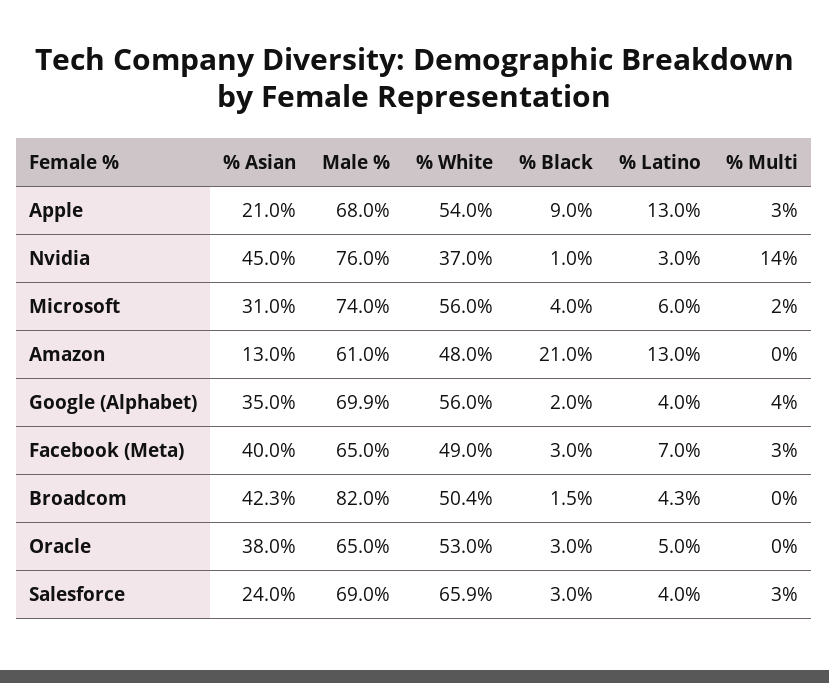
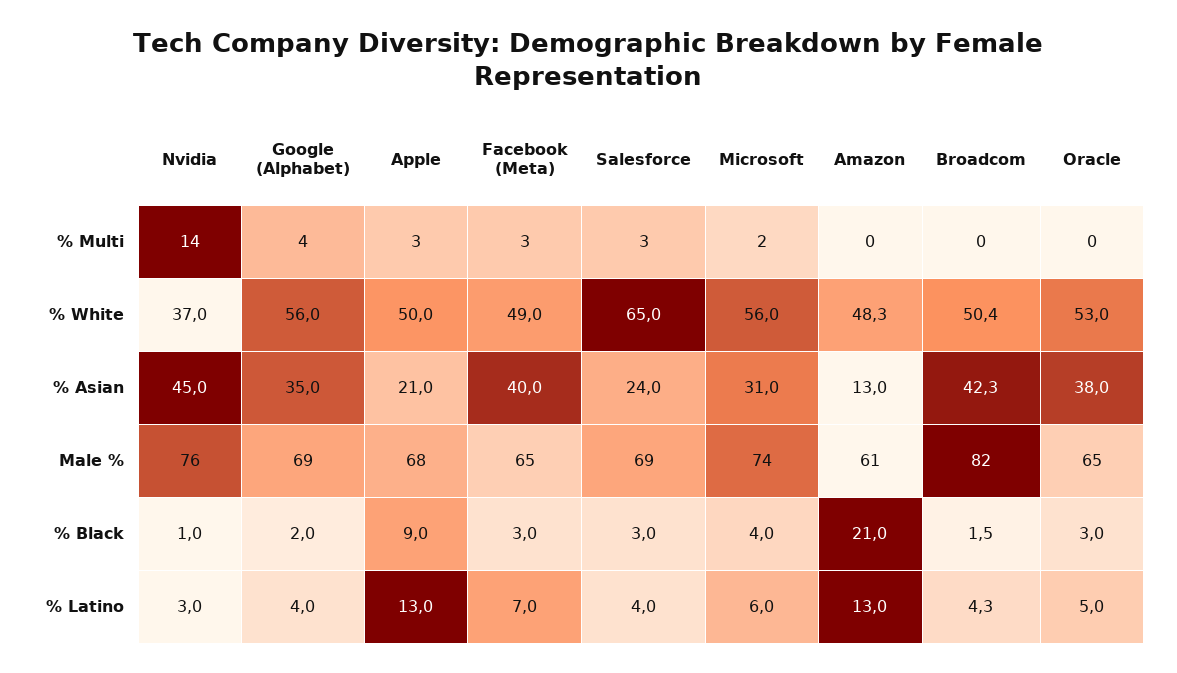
% White, Apple: 54 -> 50
% White, Amazon: 48 -> 48.3
Male %, Google (Alphabet): 69.9 -> 69
% White, Salesforce: 65.9 -> 65

